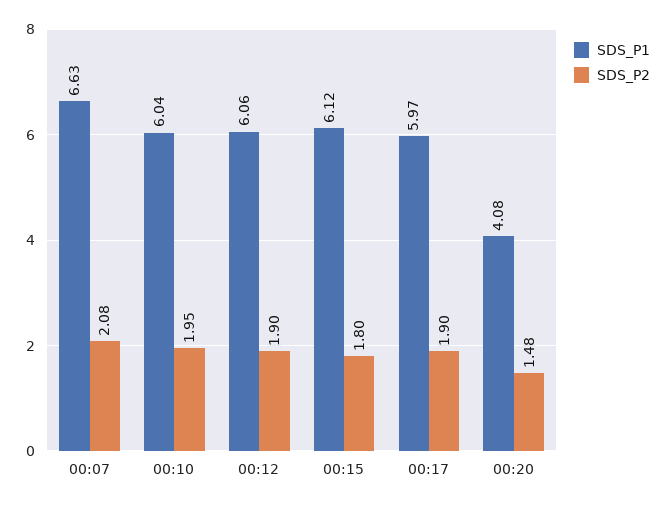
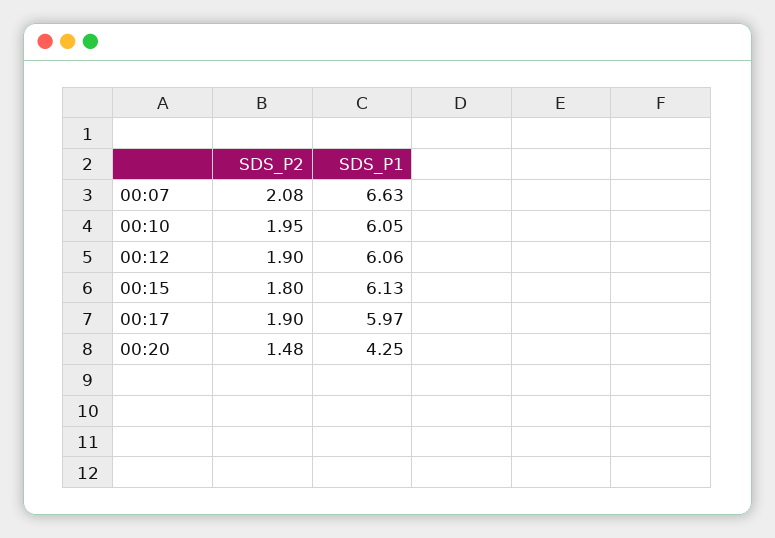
SDS_P1, 00:10: 6.04 -> 6.05
SDS_P1, 00:15: 6.12 -> 6.13
SDS_P1, 00:20: 4.08 -> 4.25

